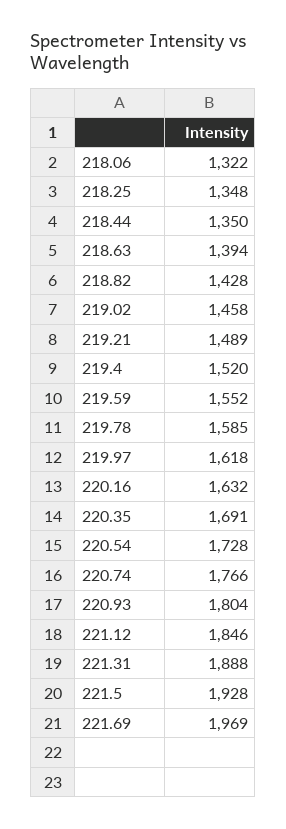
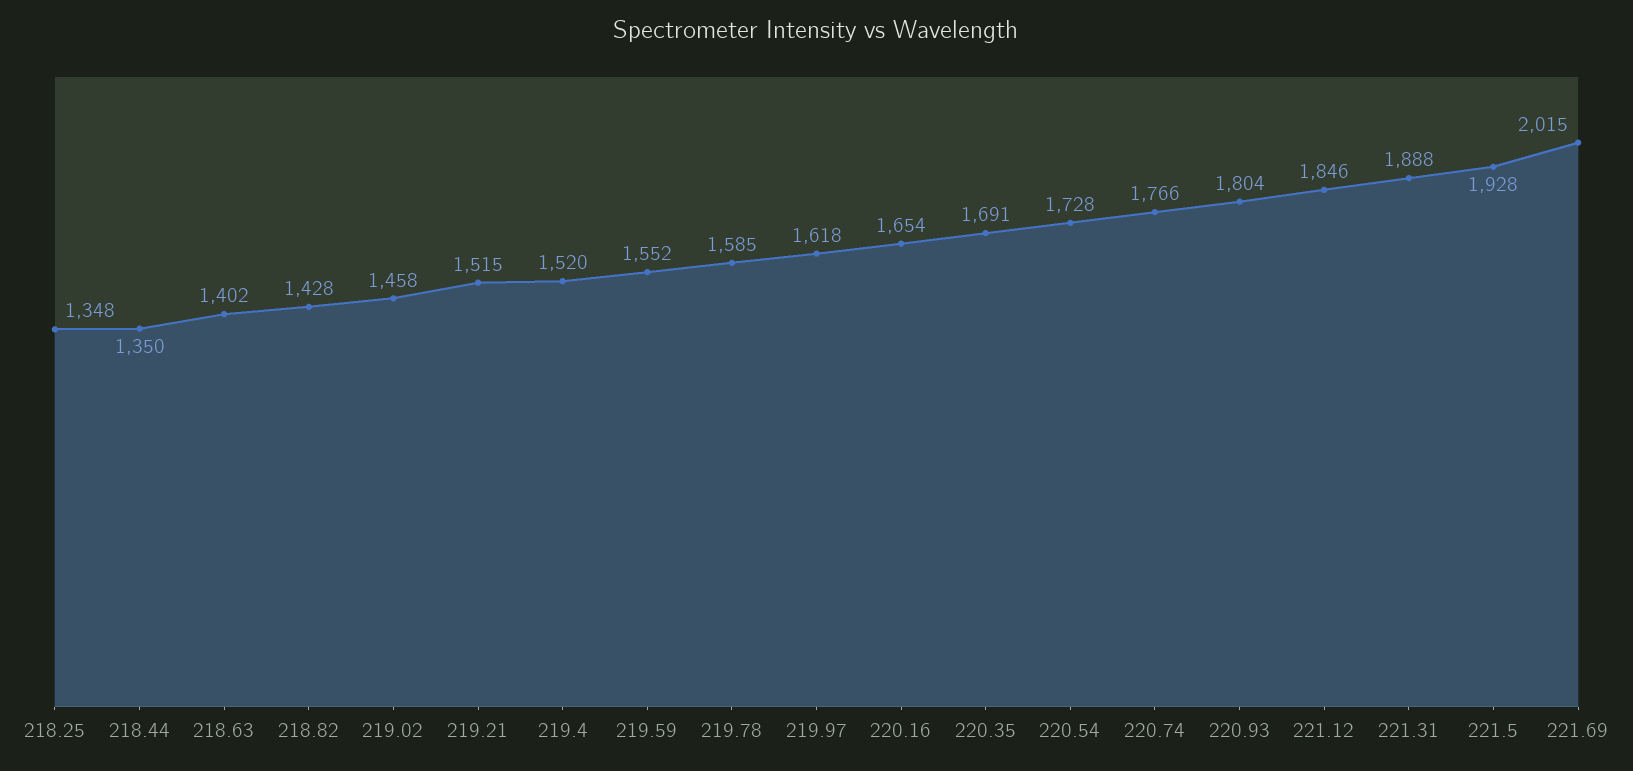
218.06: 1322 -> none
218.63: 1394 -> 1402
219.21: 1489 -> 1515
220.16: 1632 -> 1654
221.69: 1969 -> 2015

